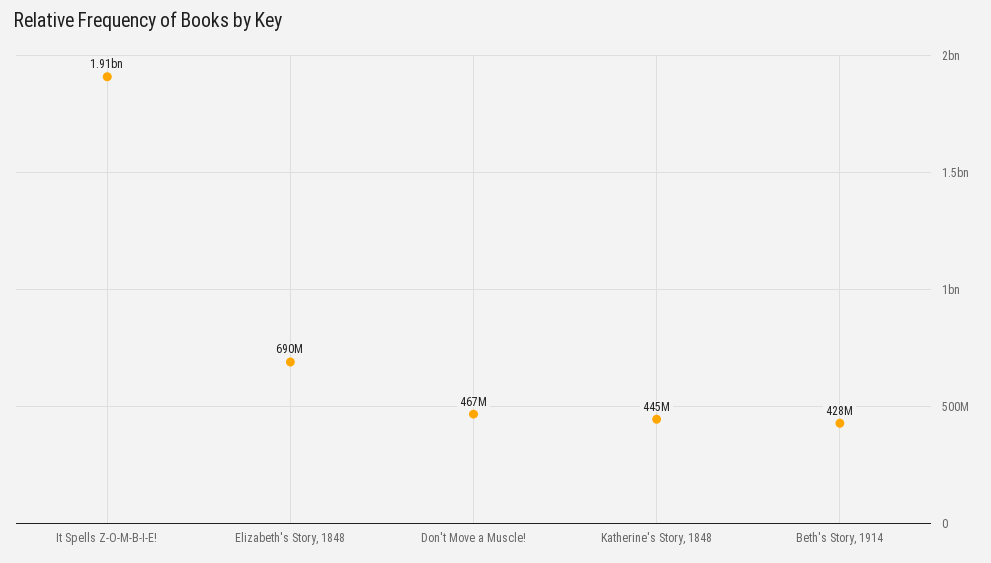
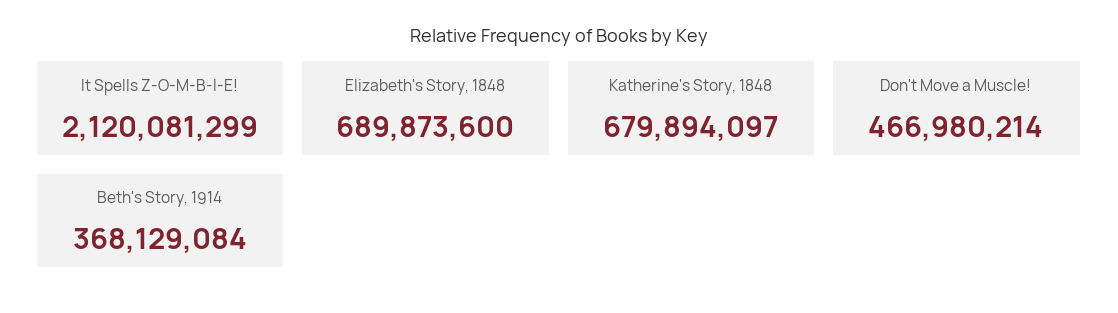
It Spells Z-O-M-B-I-E!: 1910000000 -> 2120081299
Katherine's Story, 1848: 445000000 -> 679894097
Beth's Story, 1914: 428000000 -> 368129084

